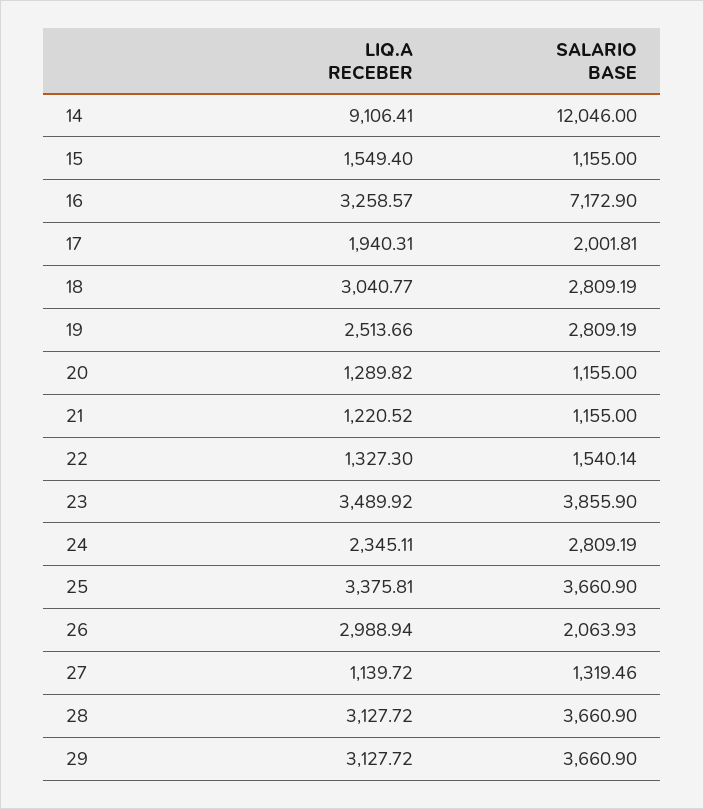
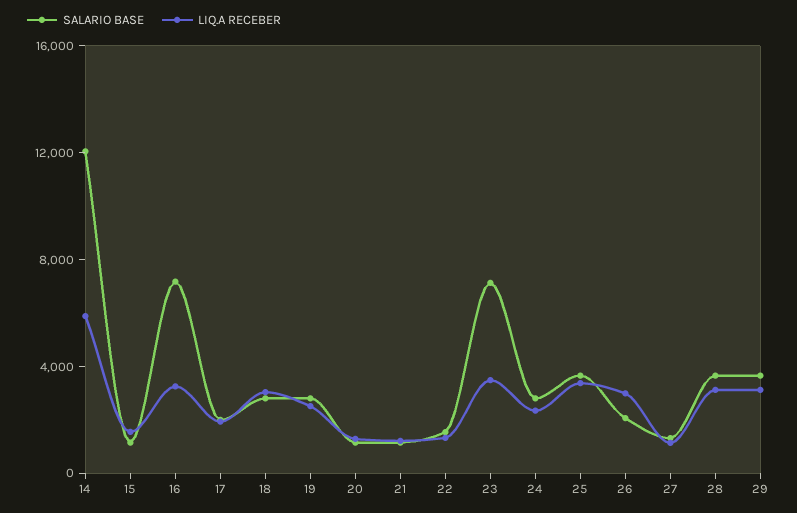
LIQ.A RECEBER, 14: 9106.41 -> 6000
SALARIO BASE, 23: 3855.9 -> 7000

